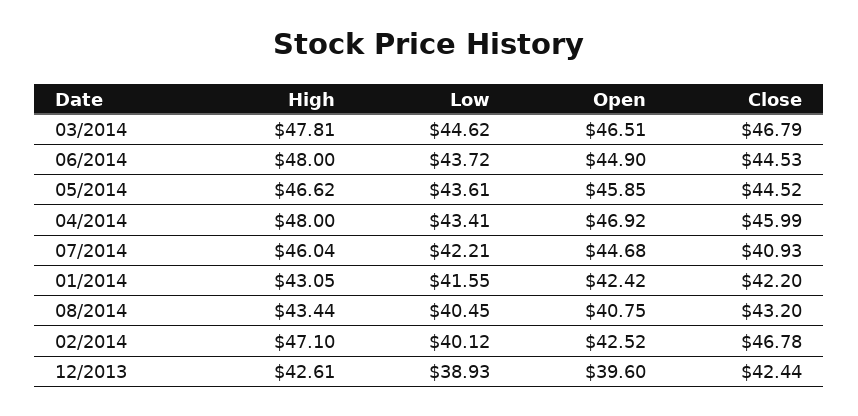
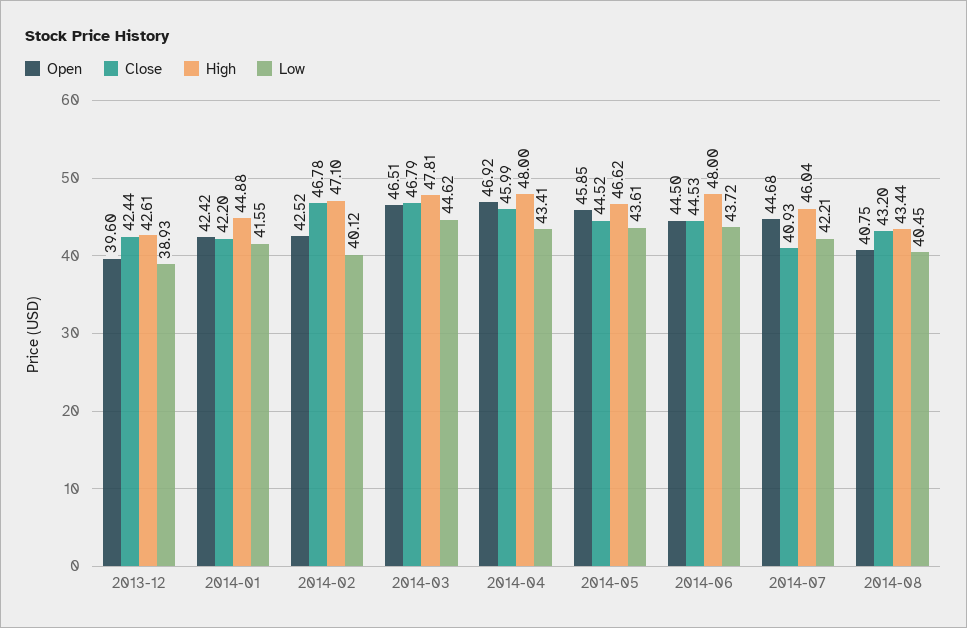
Open, 06/2014: 44.9 -> 44.5
High, 01/2014: 43.05 -> 44.88

